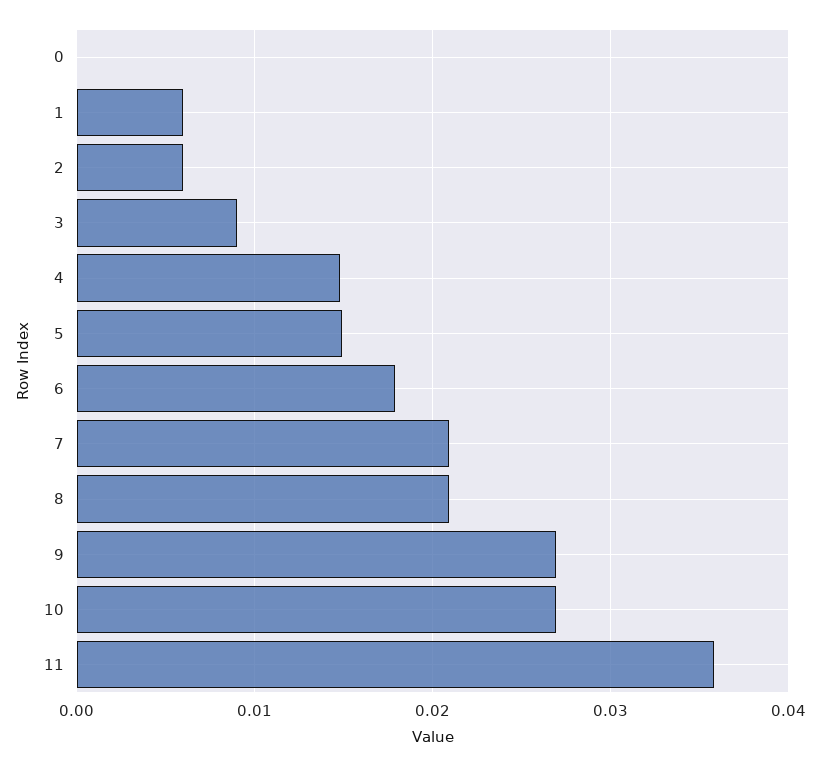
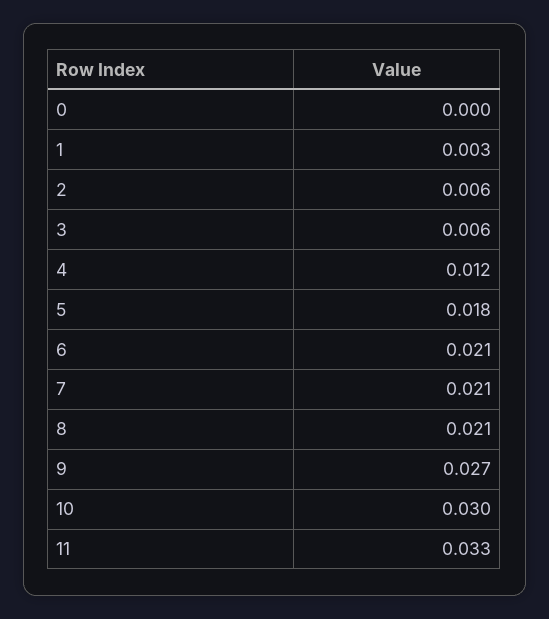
1: 0.006 -> 0.003
3: 0.009 -> 0.006
4: 0.015 -> 0.012
5: 0.015 -> 0.018
6: 0.018 -> 0.021
10: 0.027 -> 0.03
11: 0.036 -> 0.033

